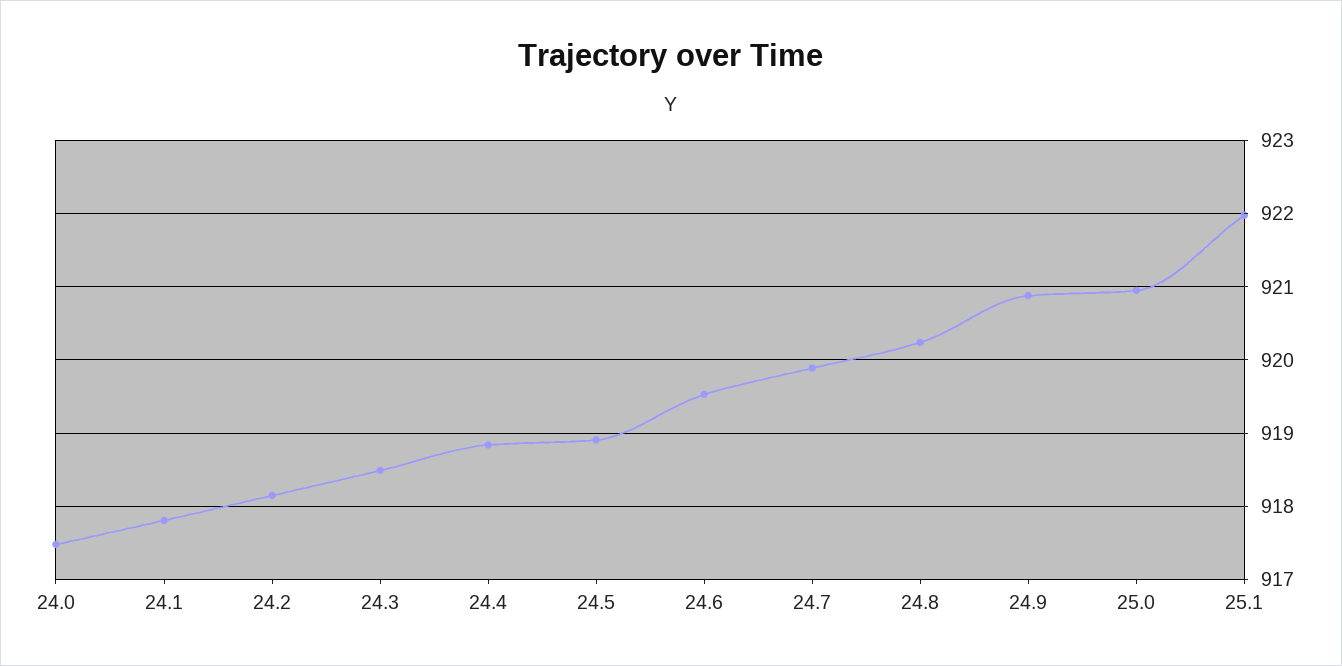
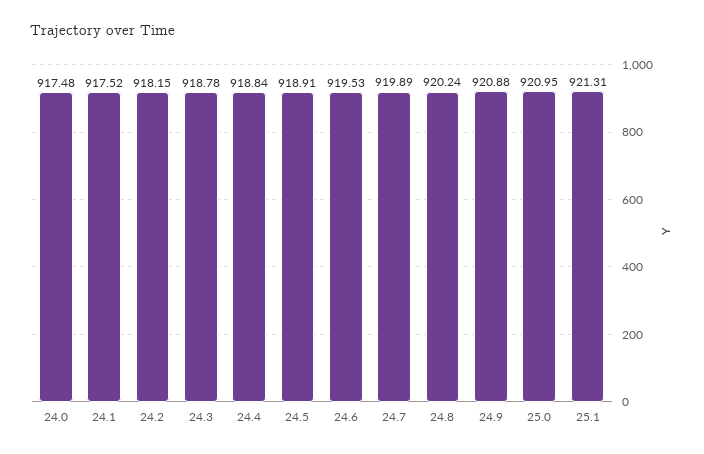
24.1: 917.8 -> 917.52
24.3: 918.5 -> 918.78
25.1: 922 -> 921.31

